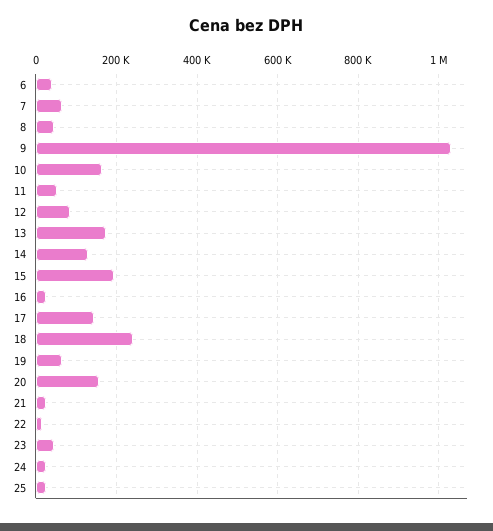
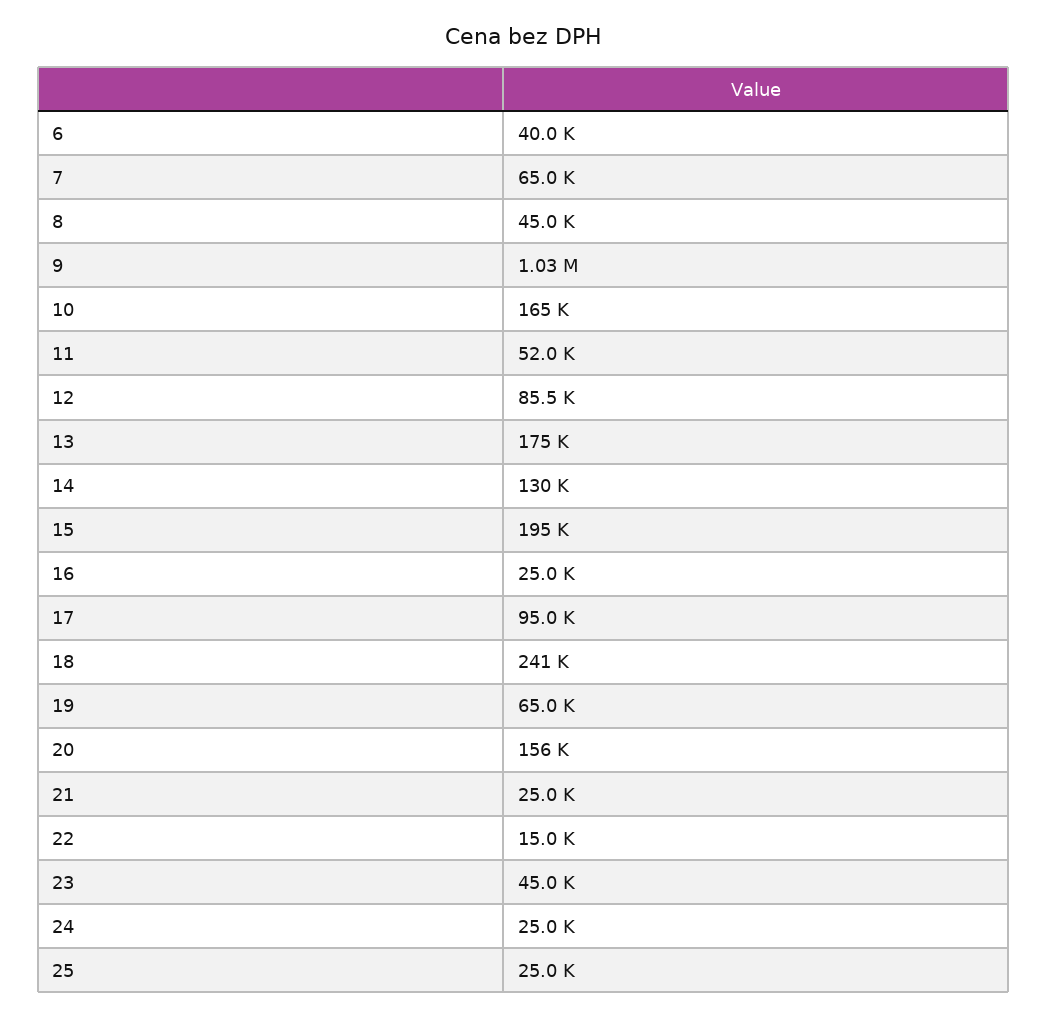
17: 140000 -> 95000

